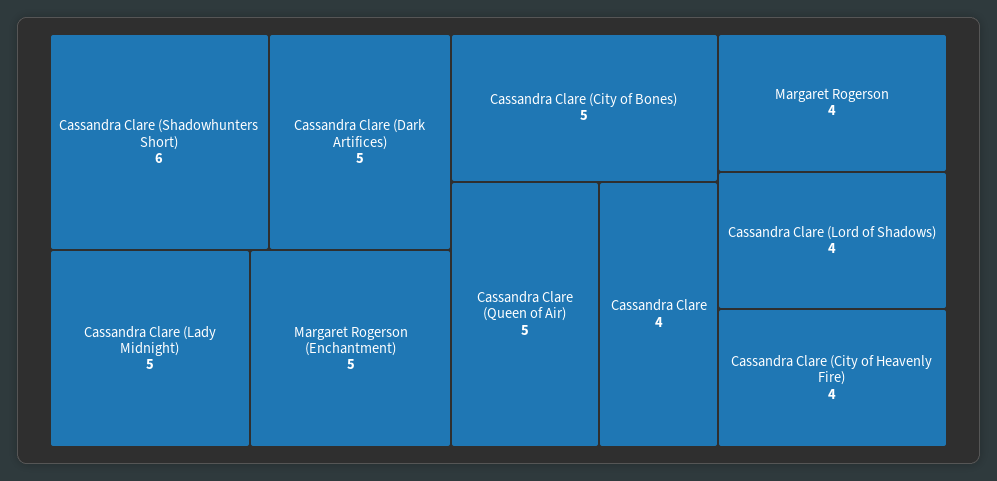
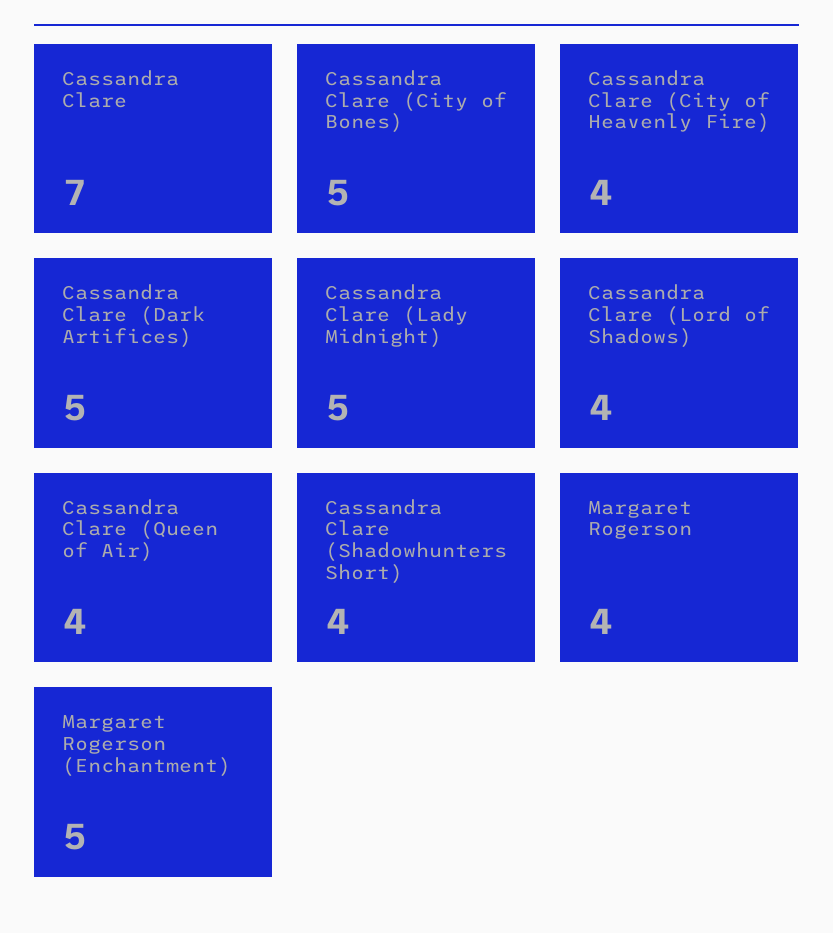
Cassandra Clare (Shadowhunters Short): 6 -> 4
Cassandra Clare (Queen of Air): 5 -> 4
Cassandra Clare: 4 -> 7

